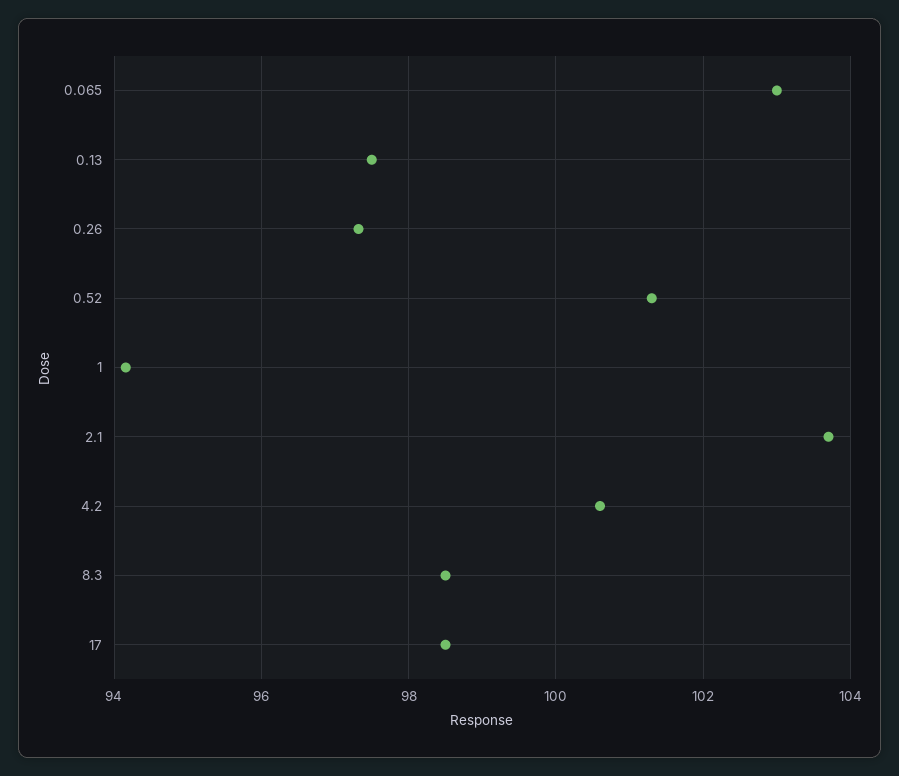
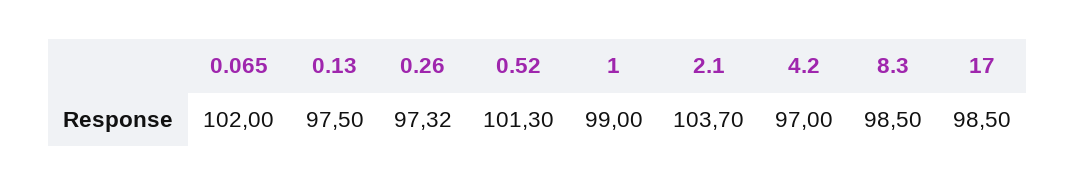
0.065: 103 -> 102
1: 94.2 -> 99
4.2: 100.6 -> 97

